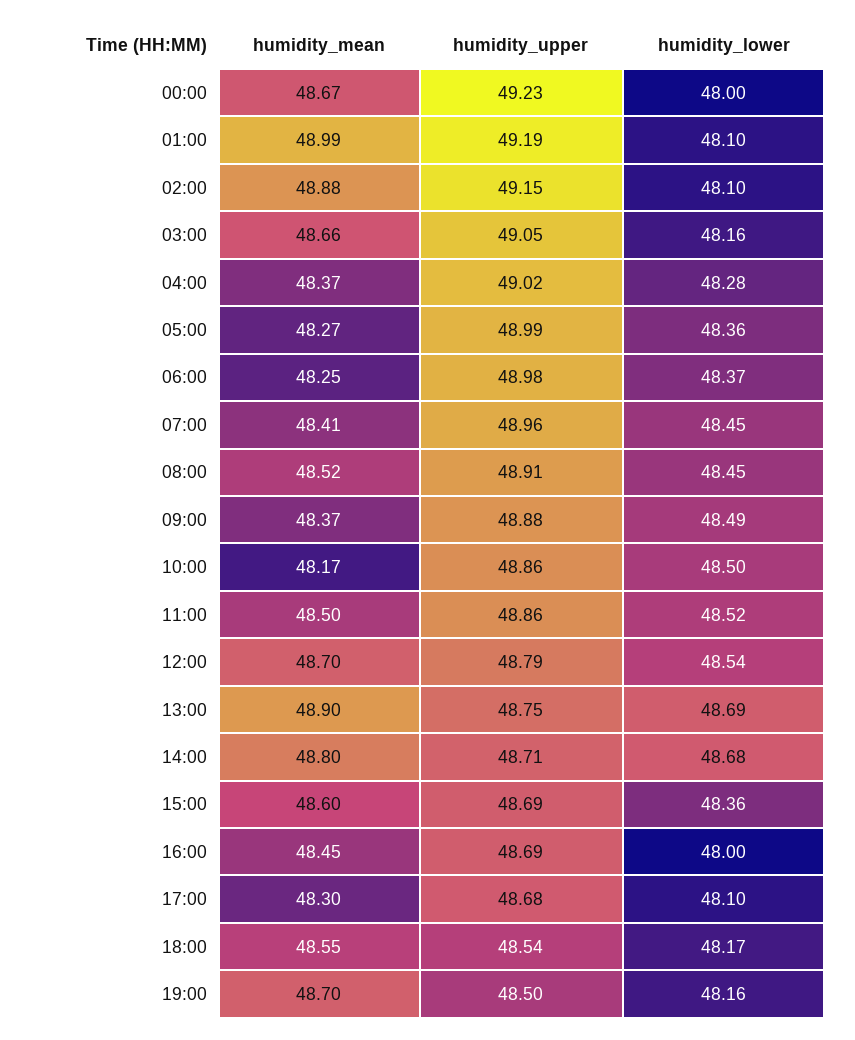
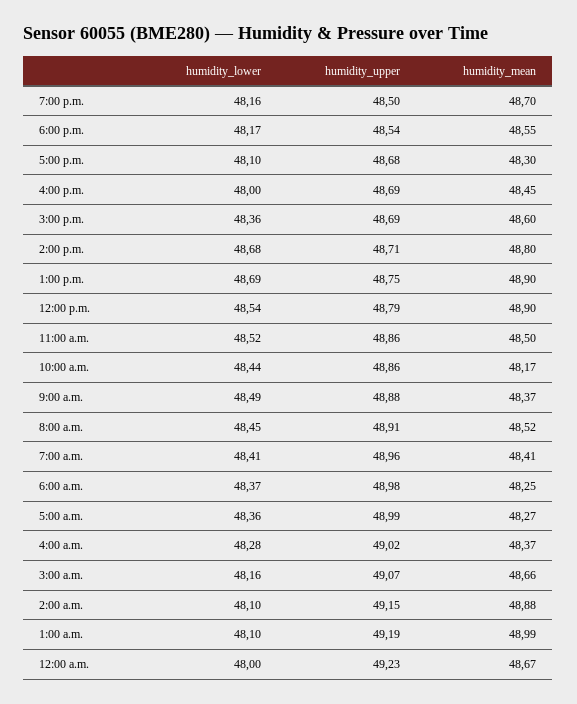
humidity_upper, 03:00: 49.05 -> 49.07
humidity_lower, 07:00: 48.45 -> 48.41
humidity_lower, 10:00: 48.5 -> 48.44
humidity_mean, 12:00: 48.7 -> 48.9

